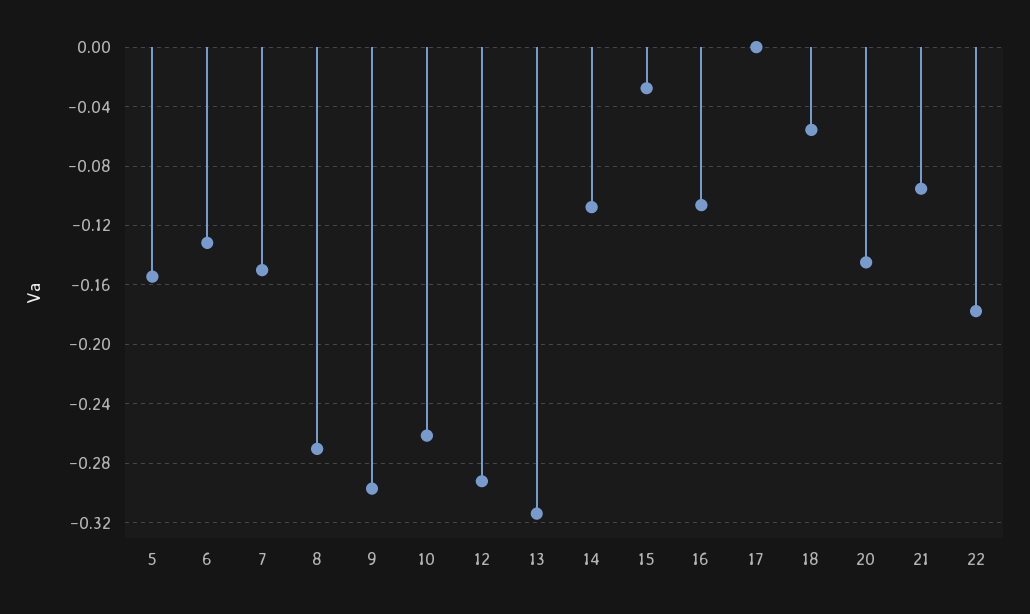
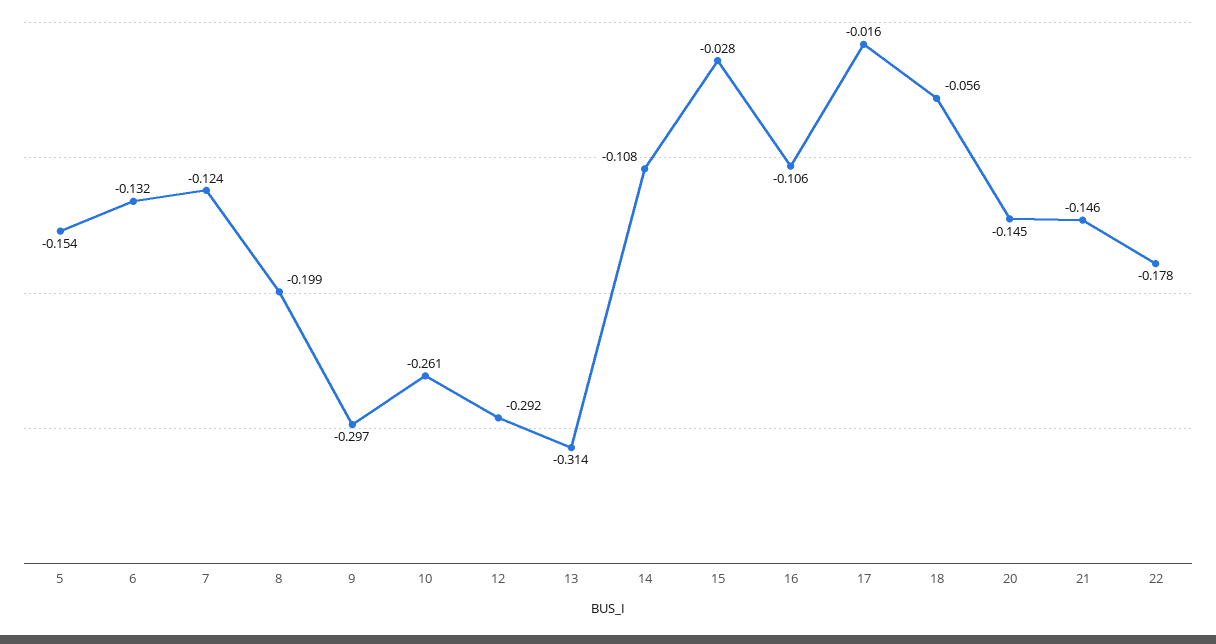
7: -0.15 -> -0.124
8: -0.27 -> -0.199
17: 0 -> -0.016
21: -0.095 -> -0.146

